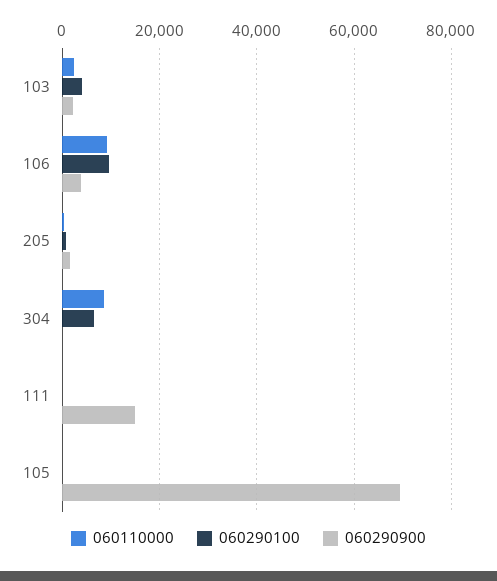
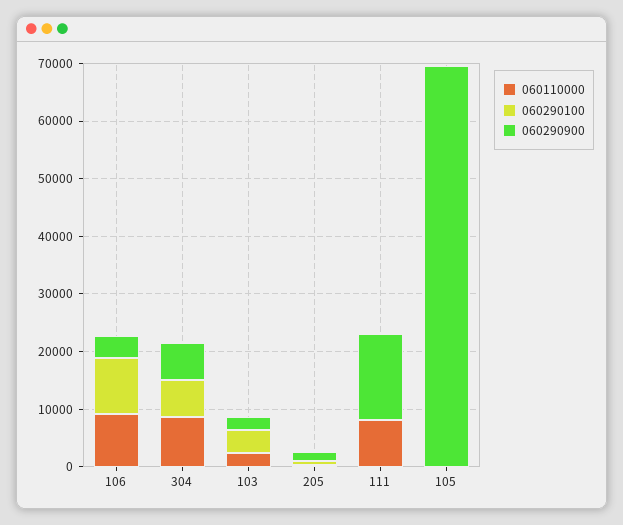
060290900, 304: 0 -> 6000
060110000, 111: 0 -> 8000

